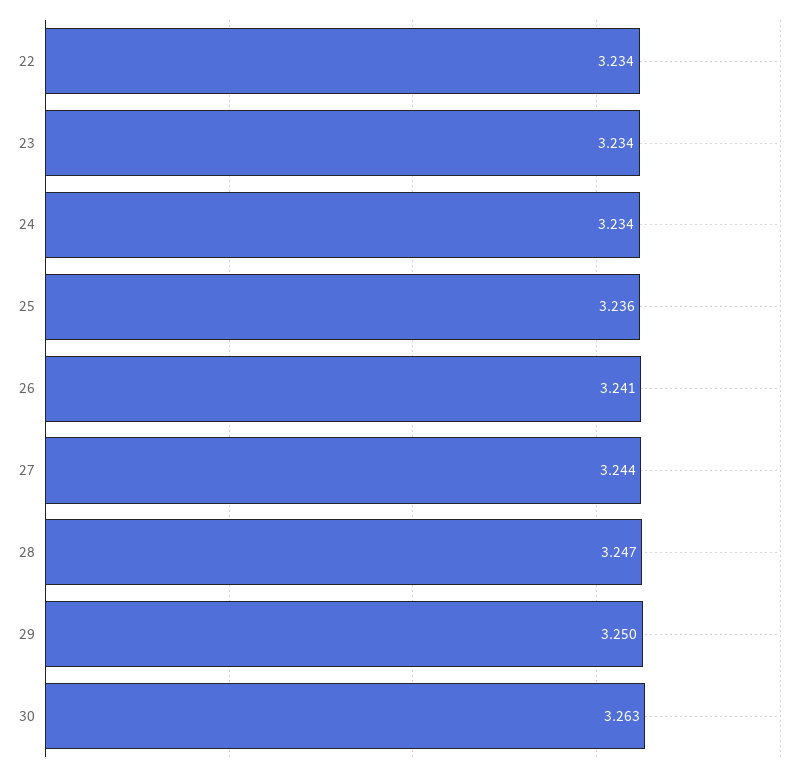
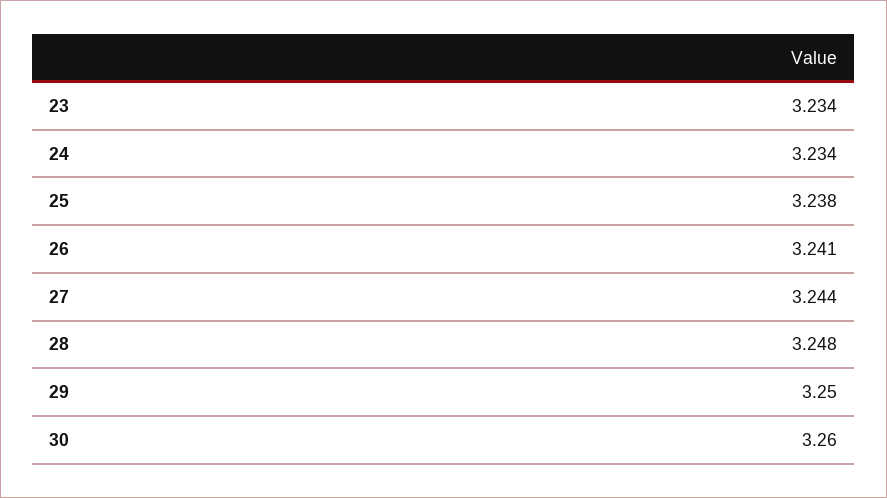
22: 3.234 -> none
25: 3.236 -> 3.238
28: 3.247 -> 3.248
30: 3.263 -> 3.26

